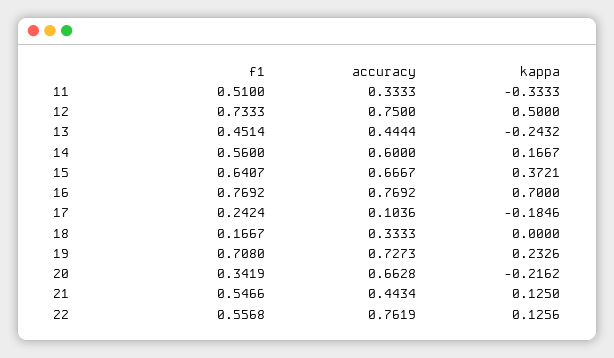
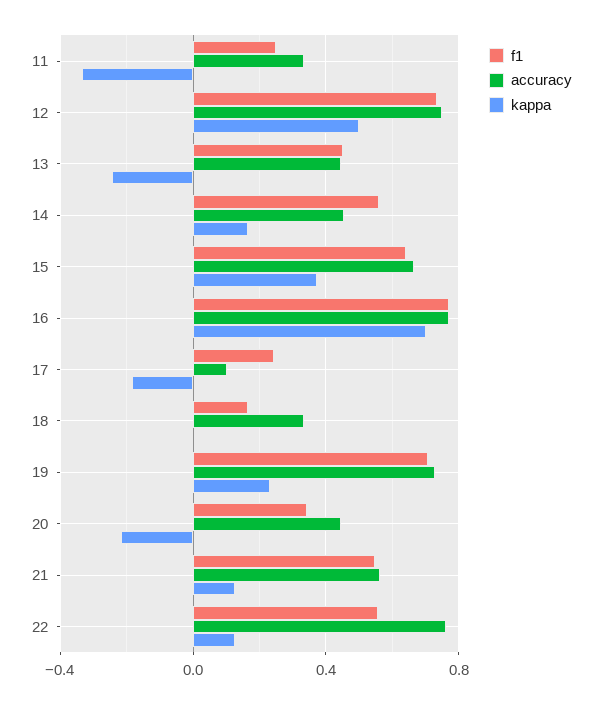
f1, 11: 0.51 -> 0.25
accuracy, 14: 0.6 -> 0.45
accuracy, 20: 0.6628 -> 0.45
accuracy, 21: 0.4434 -> 0.55

